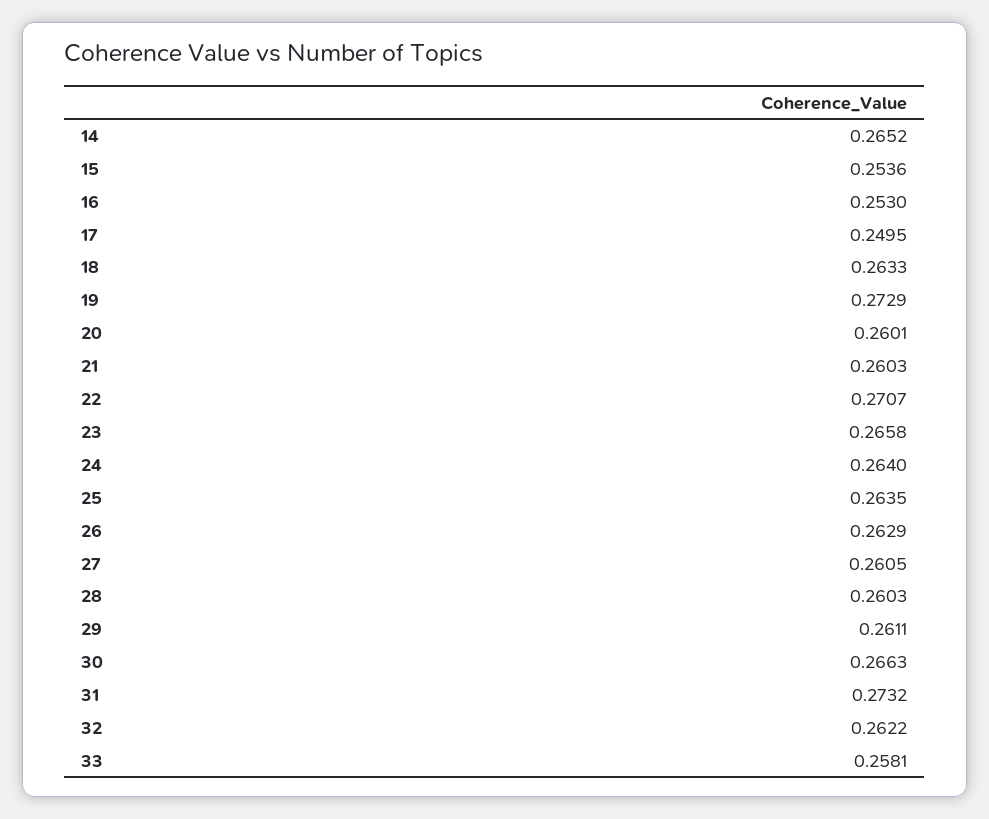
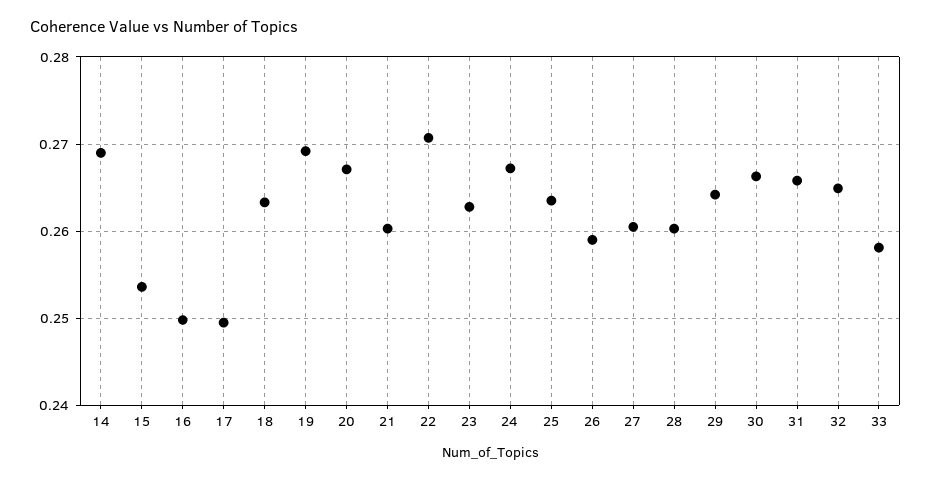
14: 0.2652 -> 0.269
16: 0.253 -> 0.25
19: 0.2729 -> 0.269
20: 0.2601 -> 0.267
23: 0.2658 -> 0.263
24: 0.264 -> 0.267
26: 0.2629 -> 0.259
29: 0.2611 -> 0.264
31: 0.2732 -> 0.266
32: 0.2622 -> 0.265

